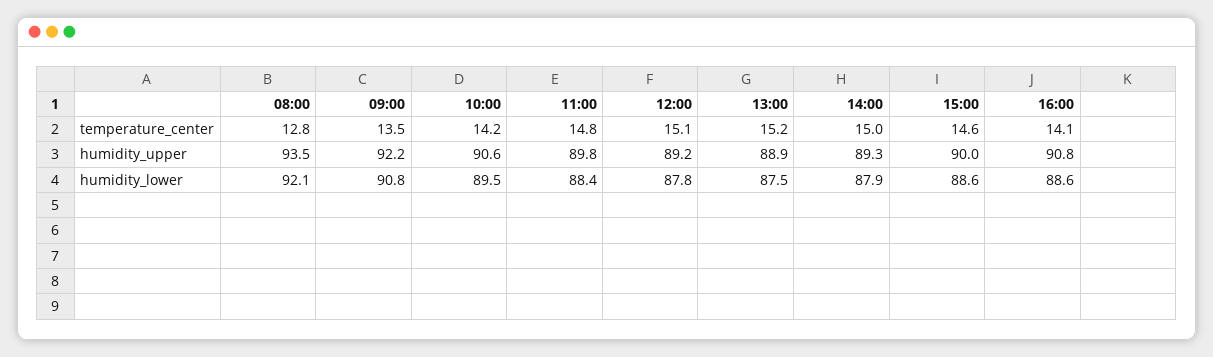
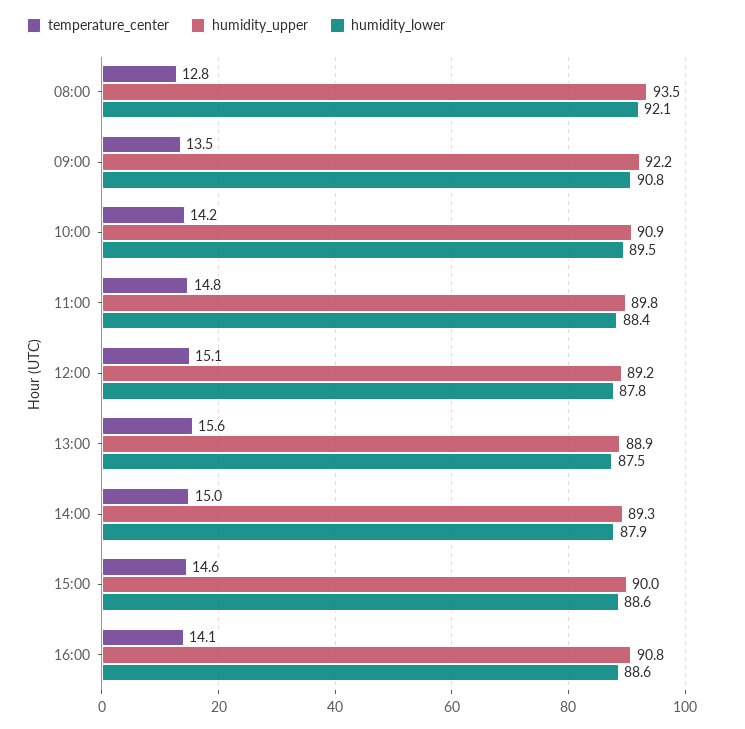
temperature_center, 13:00: 15.2 -> 15.6
humidity_upper, 10:00: 90.6 -> 90.9

